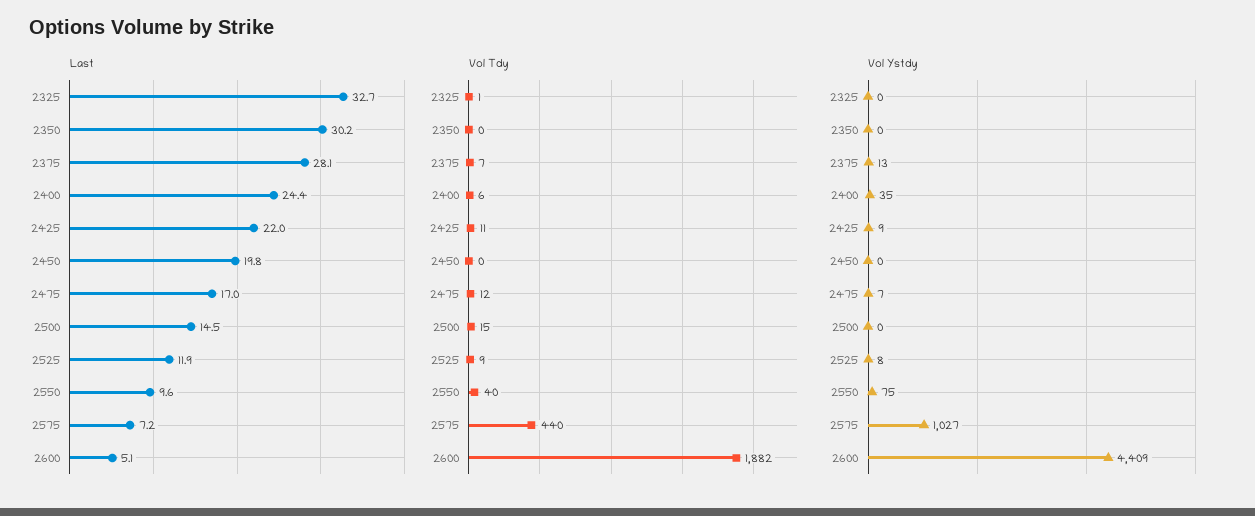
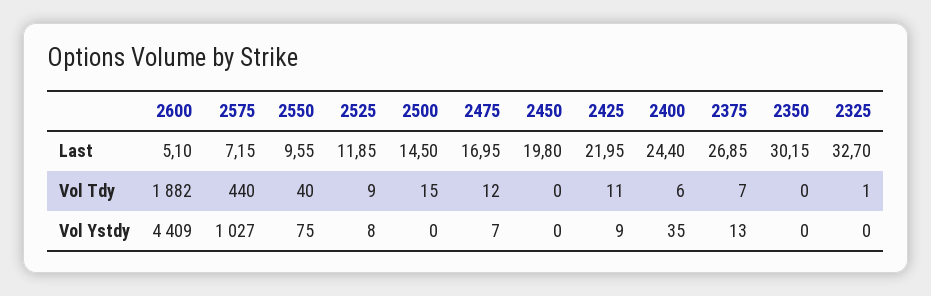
Last, 2375: 28.1 -> 26.85

